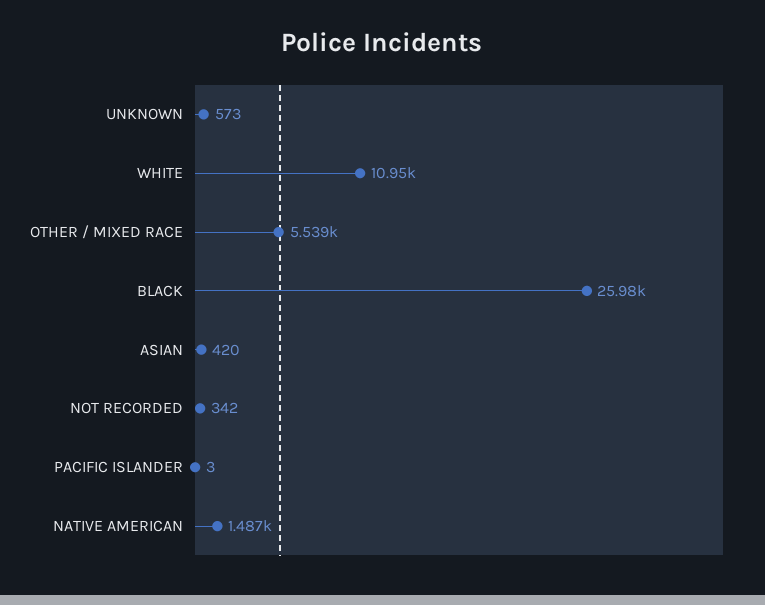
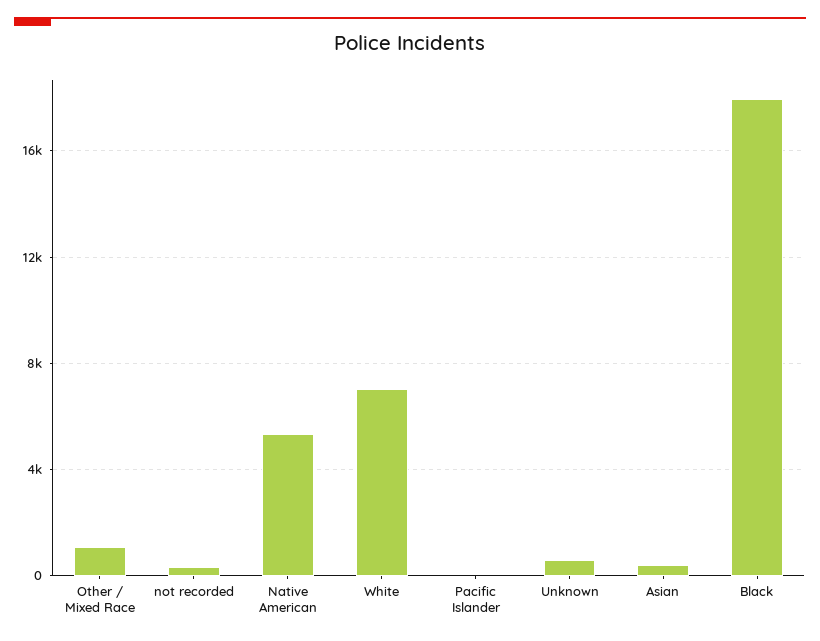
WHITE: 10950 -> 7000
OTHER / MIXED RACE: 5539 -> 1000
BLACK: 25980 -> 18000
NATIVE AMERICAN: 1487 -> 5500

